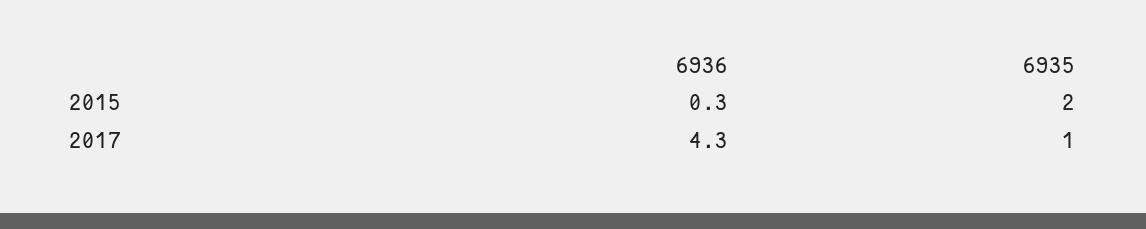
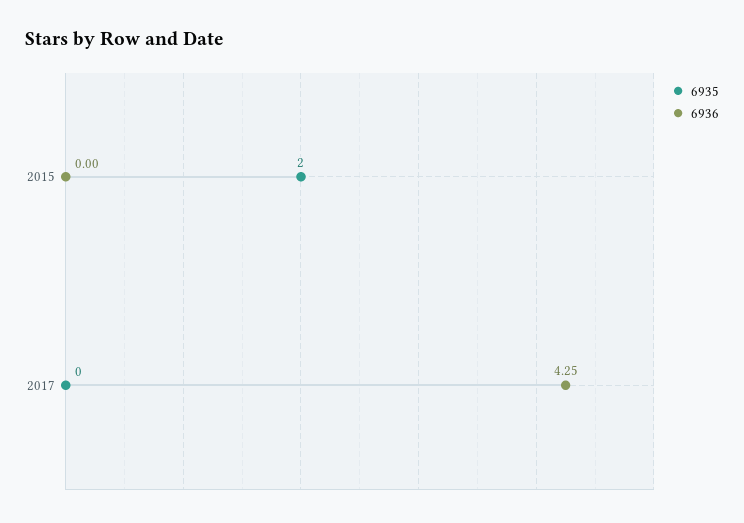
6936, 2015: 0.3 -> 0
6935, 2017: 1 -> 0

